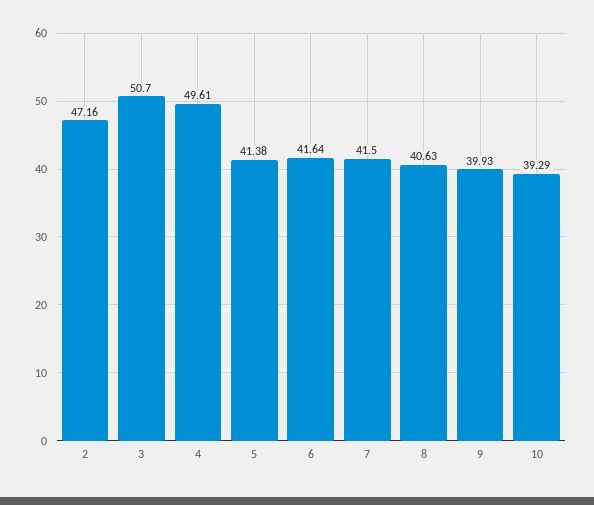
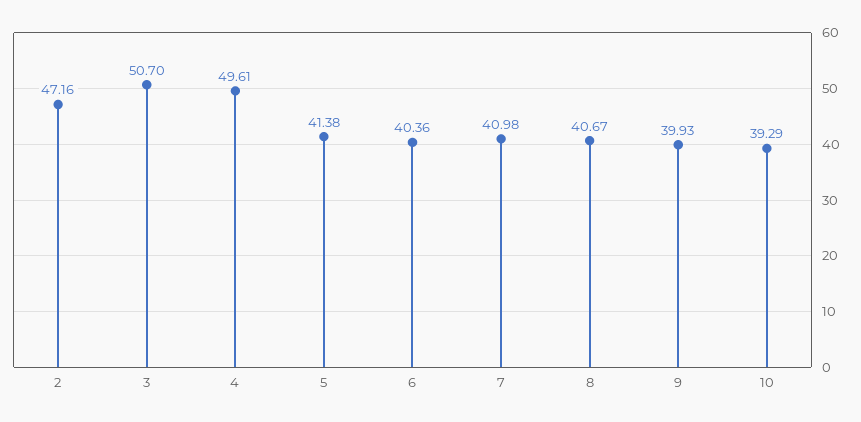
6: 41.64 -> 40.36
7: 41.5 -> 40.98
8: 40.63 -> 40.67

